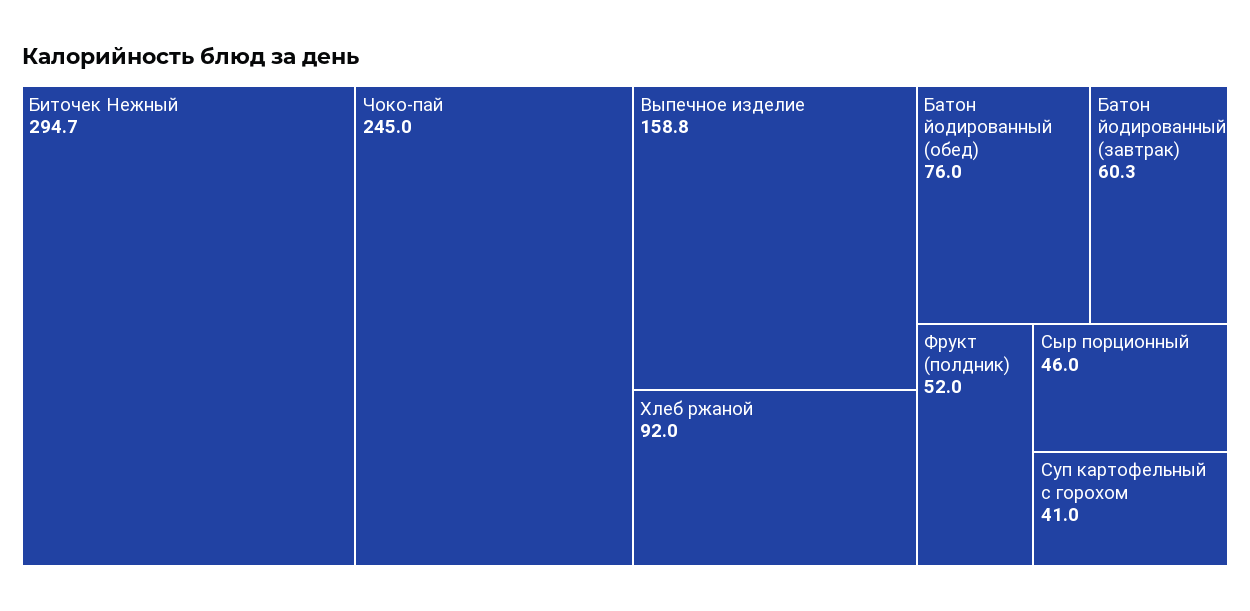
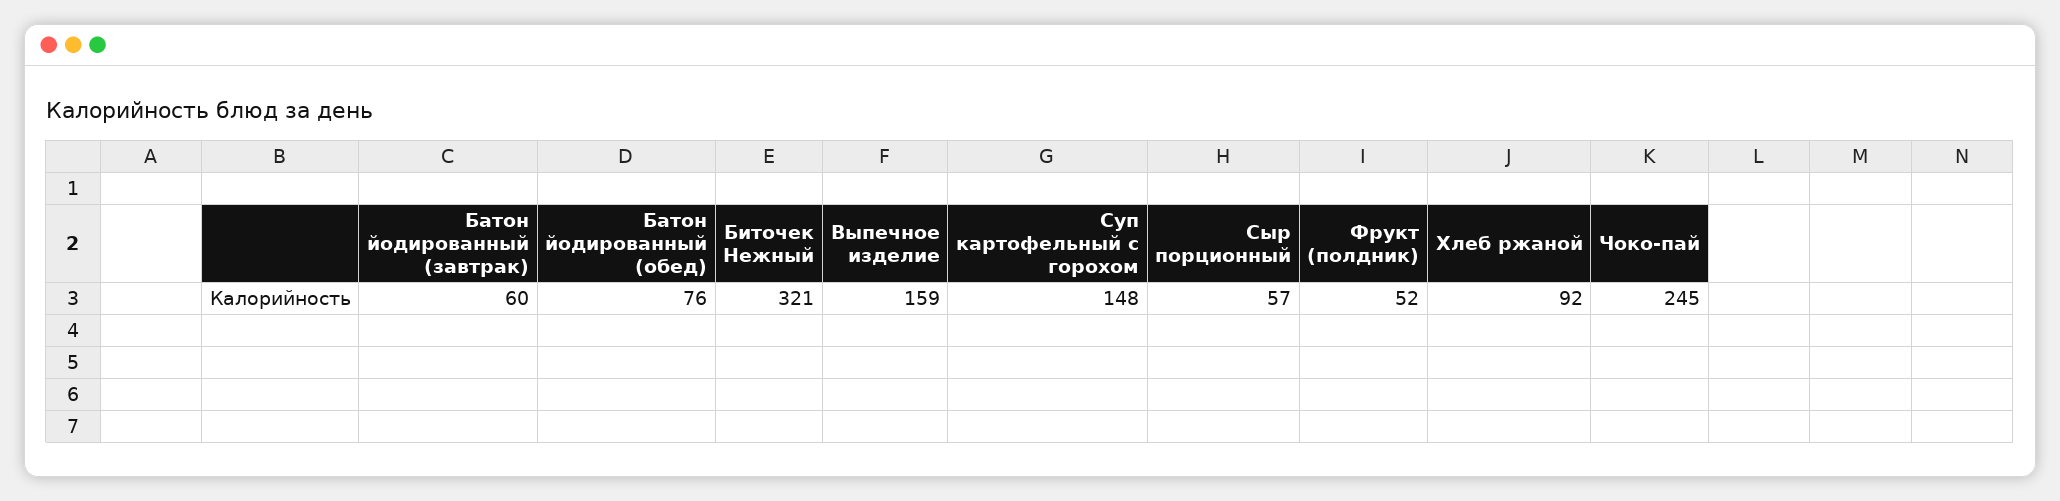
Биточек Нежный: 294.7 -> 321
Сыр порционный: 46 -> 57
Суп картофельный с горохом: 41 -> 148

